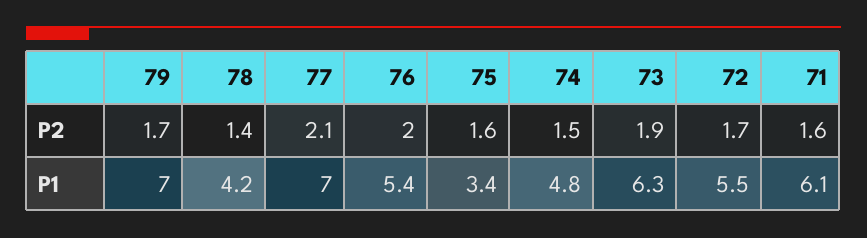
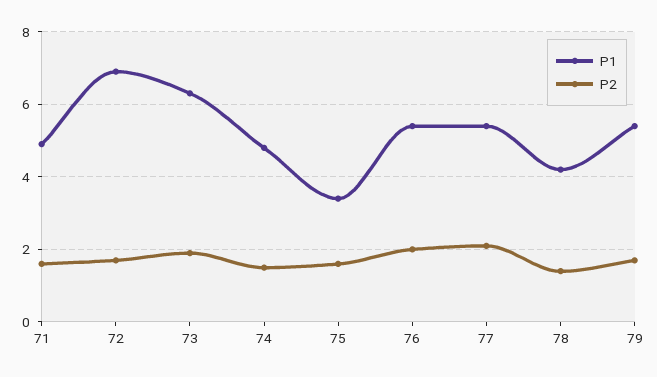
P1, 79: 7 -> 5.5
P1, 77: 7 -> 5.5
P1, 72: 5.5 -> 7
P1, 71: 6.1 -> 5

